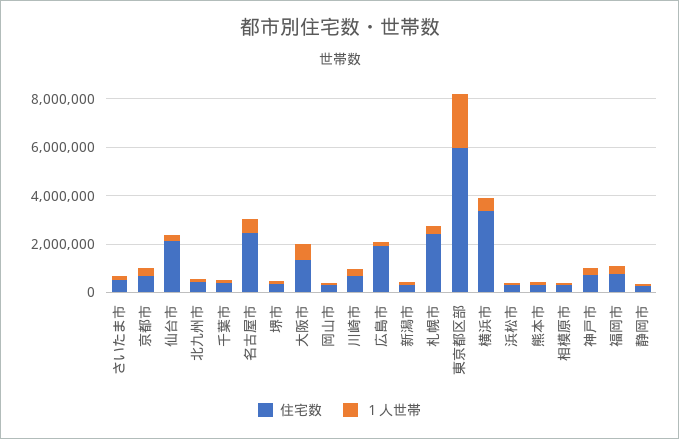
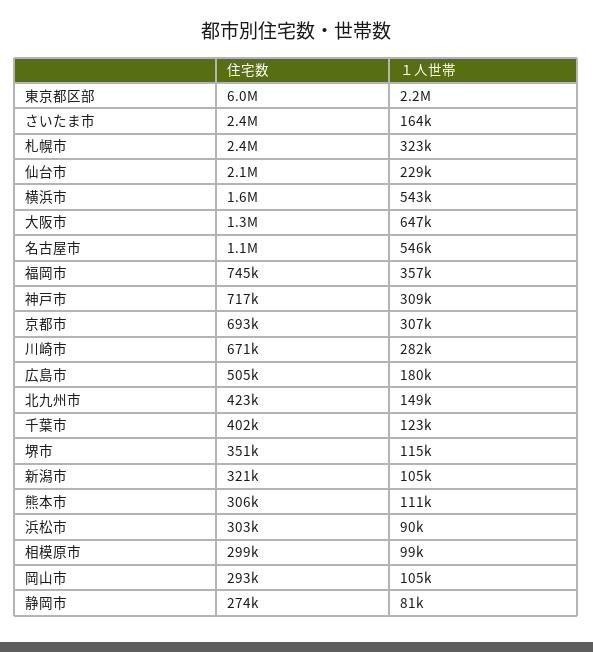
住宅数, さいたま市: 500000 -> 2400000
住宅数, 名古屋市: 2500000 -> 1100000
住宅数, 広島市: 2000000 -> 505000
住宅数, 横浜市: 3500000 -> 1600000

